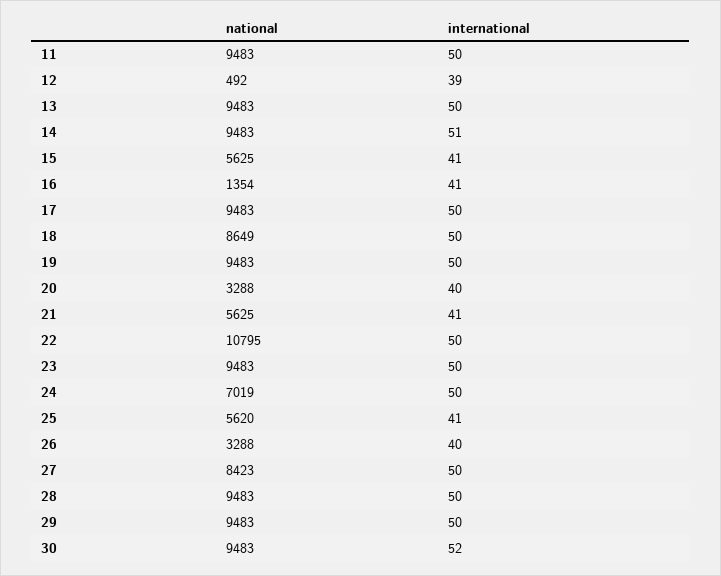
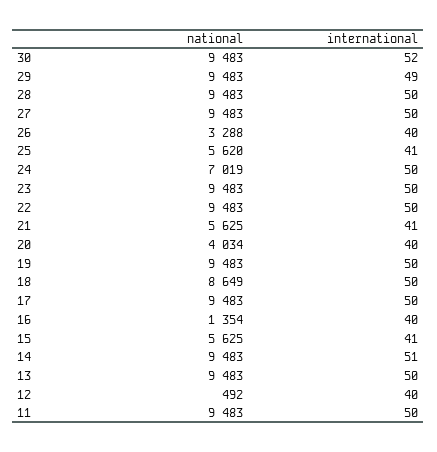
international, 12: 39 -> 40
international, 16: 41 -> 40
national, 20: 3288 -> 4034
national, 22: 10795 -> 9483
national, 27: 8423 -> 9483
international, 29: 50 -> 49

